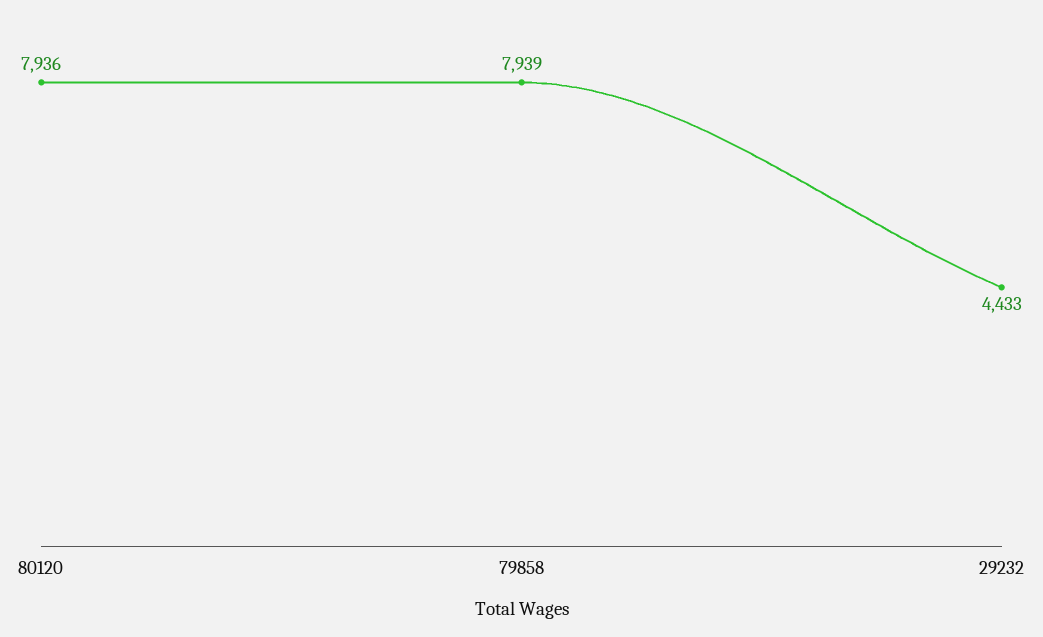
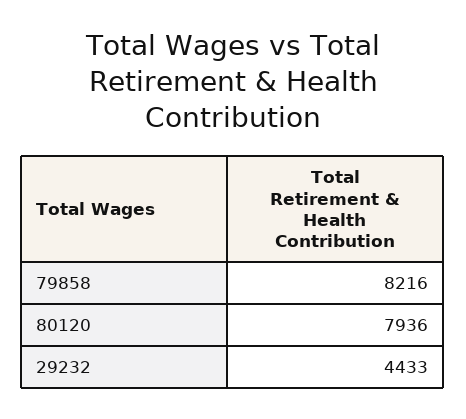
79858: 7939 -> 8216

